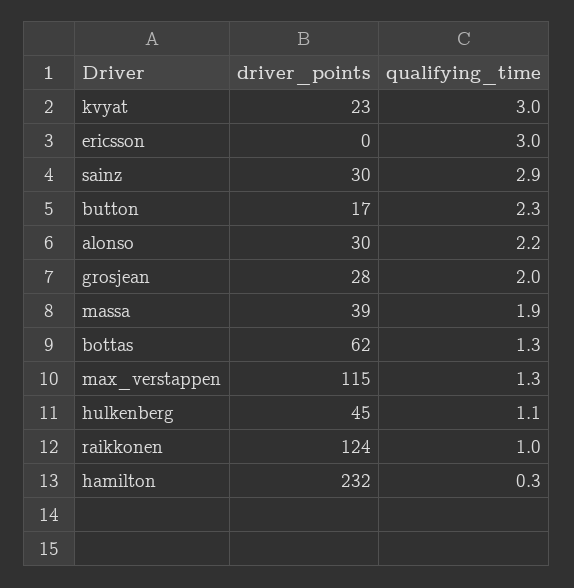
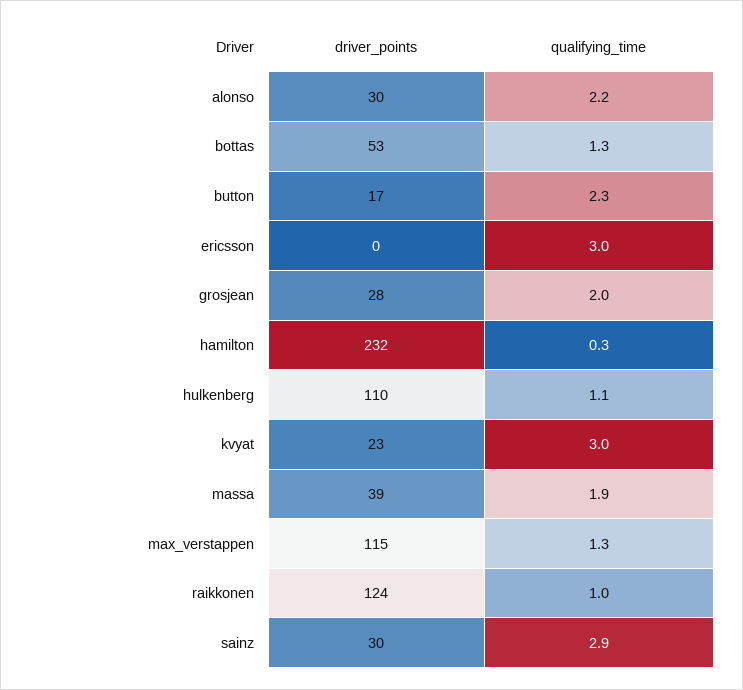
driver_points, bottas: 62 -> 53
driver_points, hulkenberg: 45 -> 110

